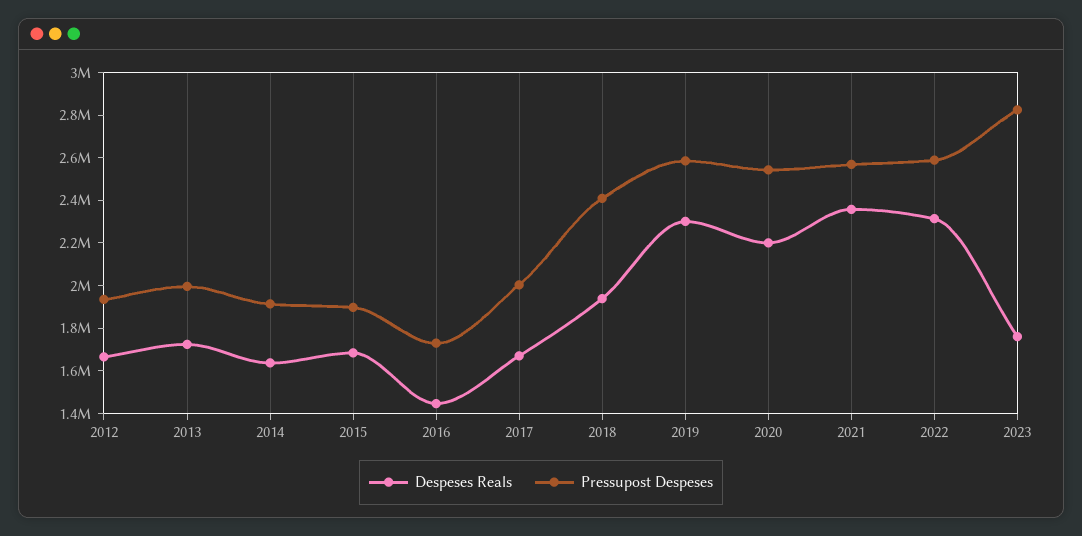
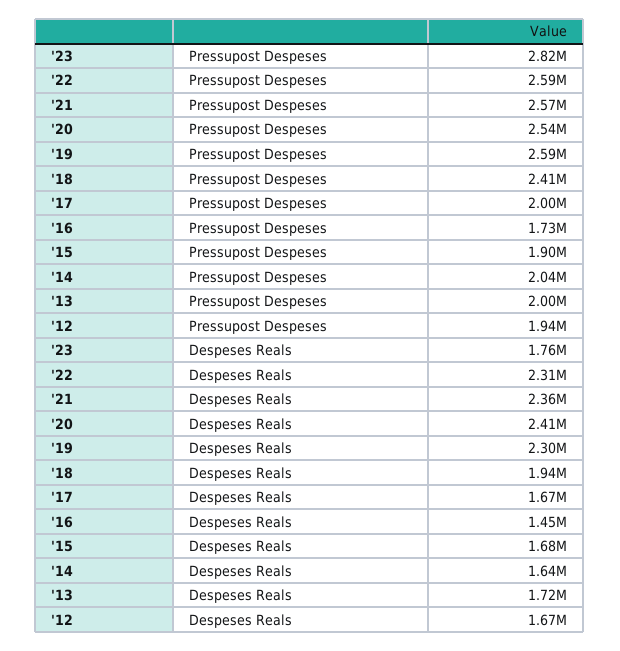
Pressupost Despeses, 2014: 1900000 -> 2040000
Despeses Reals, 2020: 2200000 -> 2410000

